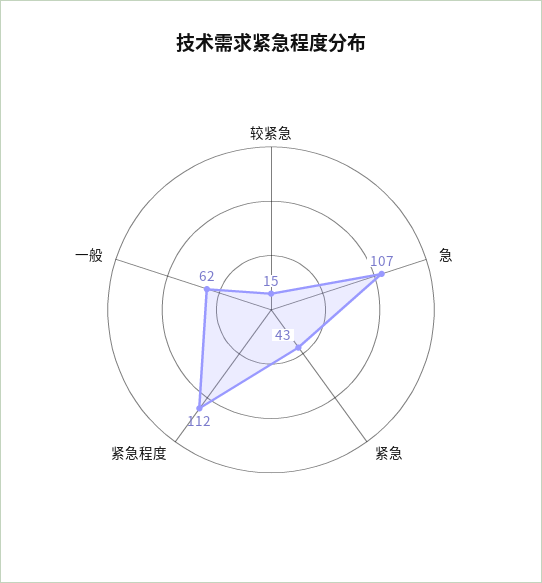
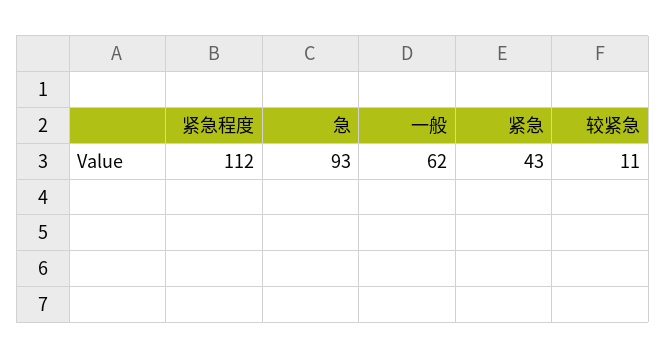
较紧急: 15 -> 11
急: 107 -> 93

